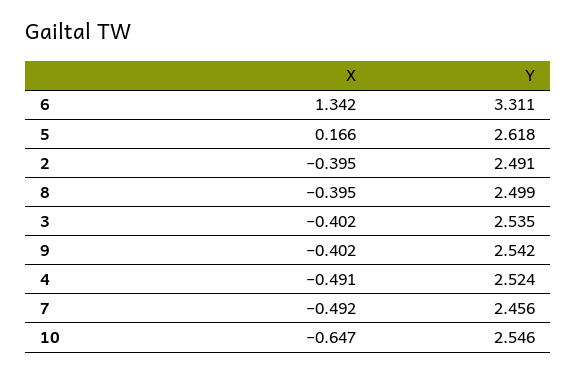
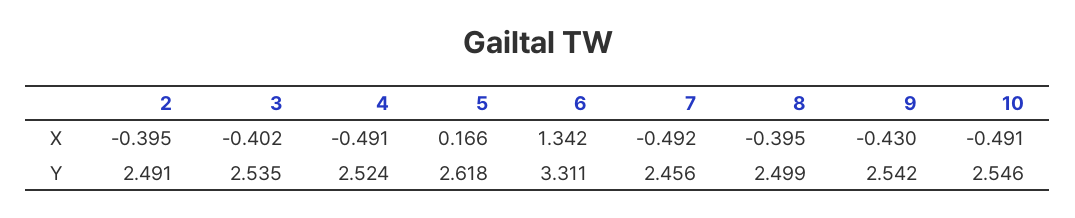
X, 9: -0.402 -> -0.43
X, 10: -0.647 -> -0.491

